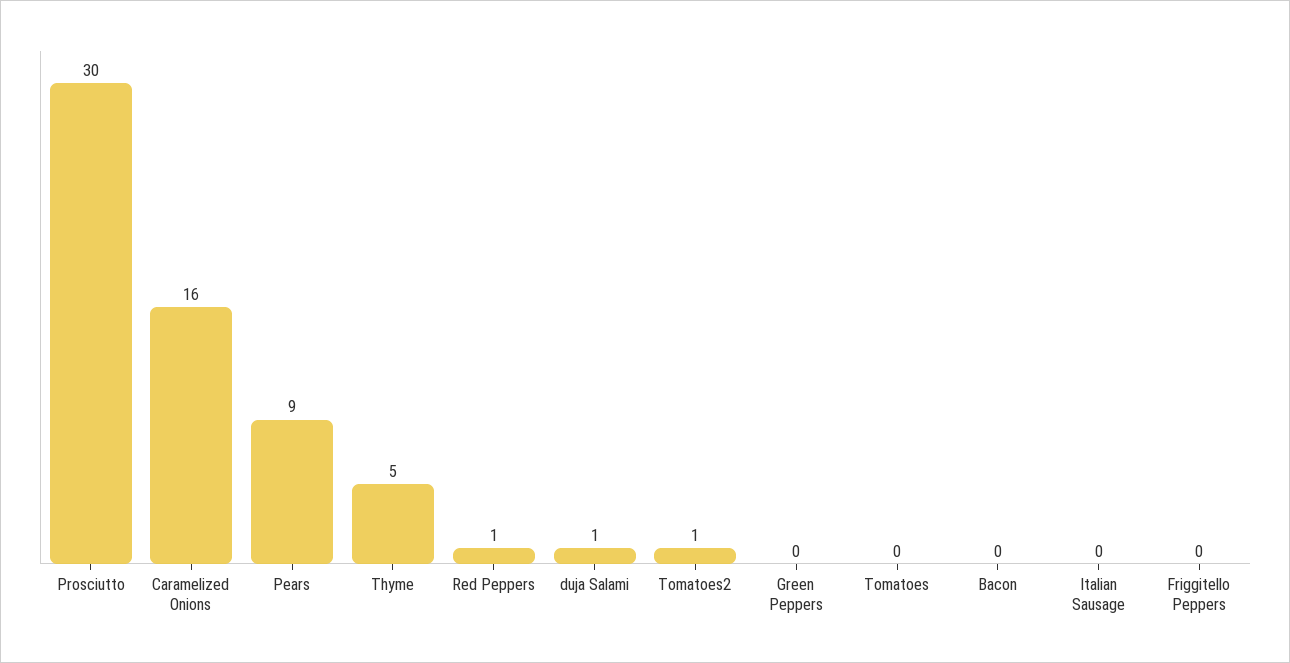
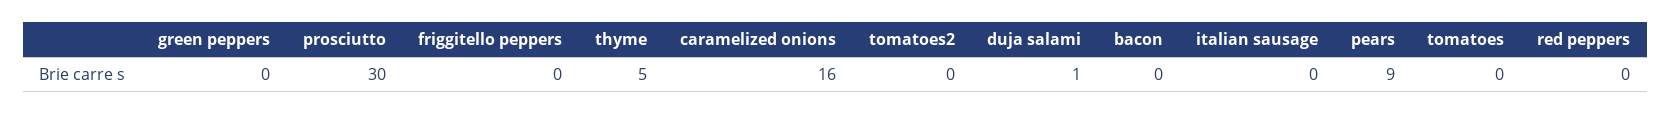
Red Peppers: 1 -> 0
Tomatoes2: 1 -> 0

